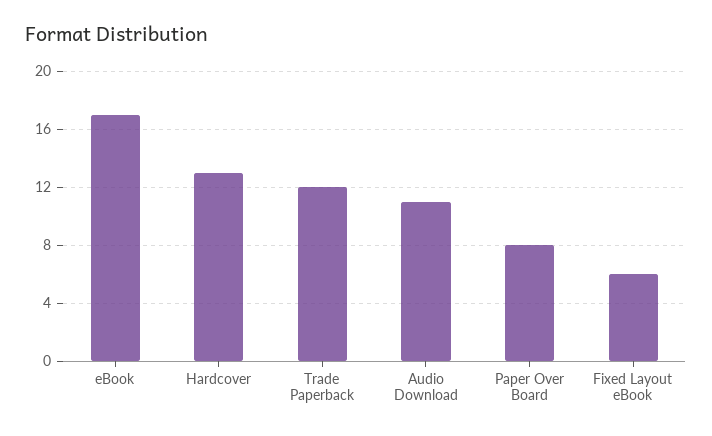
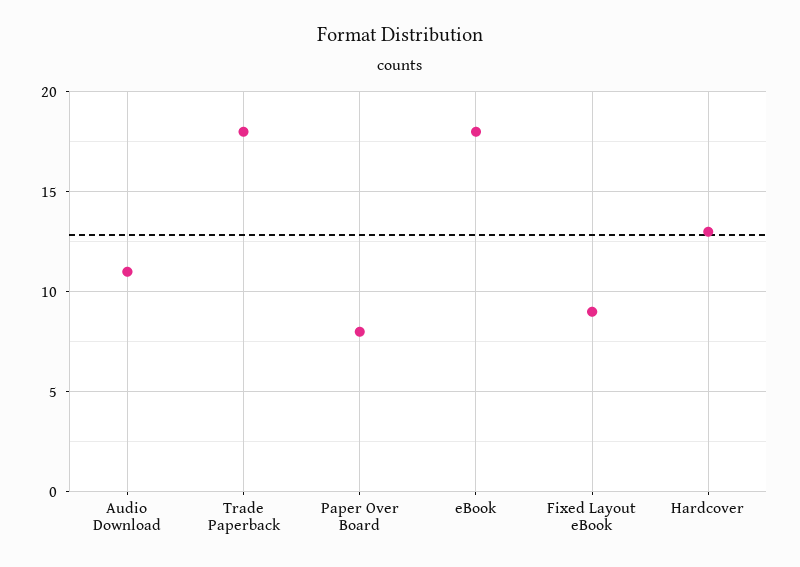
eBook: 17 -> 18
Trade Paperback: 12 -> 18
Fixed Layout eBook: 6 -> 9

